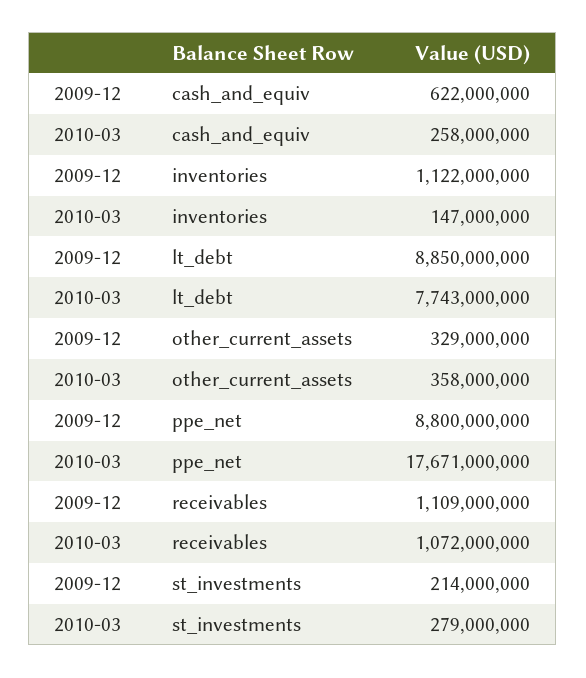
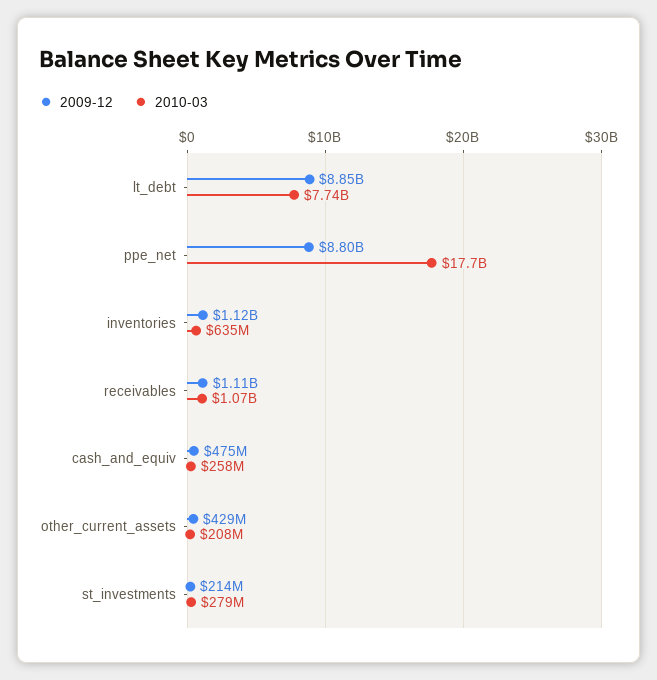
2009-12, cash_and_equiv: 622000000 -> 475000000
2010-03, inventories: 147000000 -> 635000000
2009-12, other_current_assets: 329000000 -> 429000000
2010-03, other_current_assets: 358000000 -> 208000000

